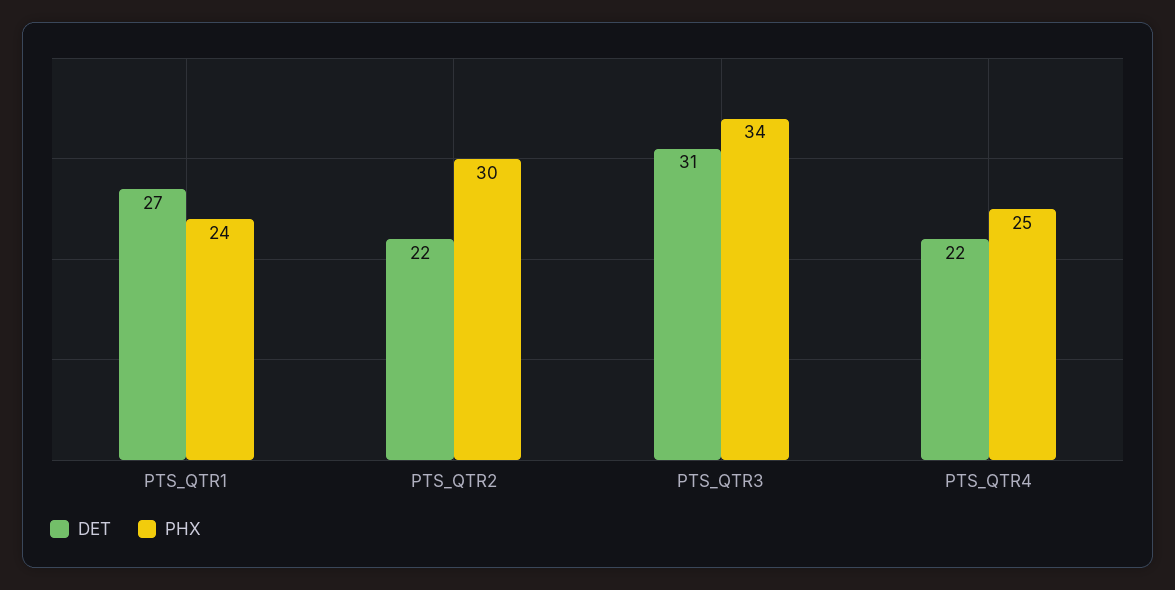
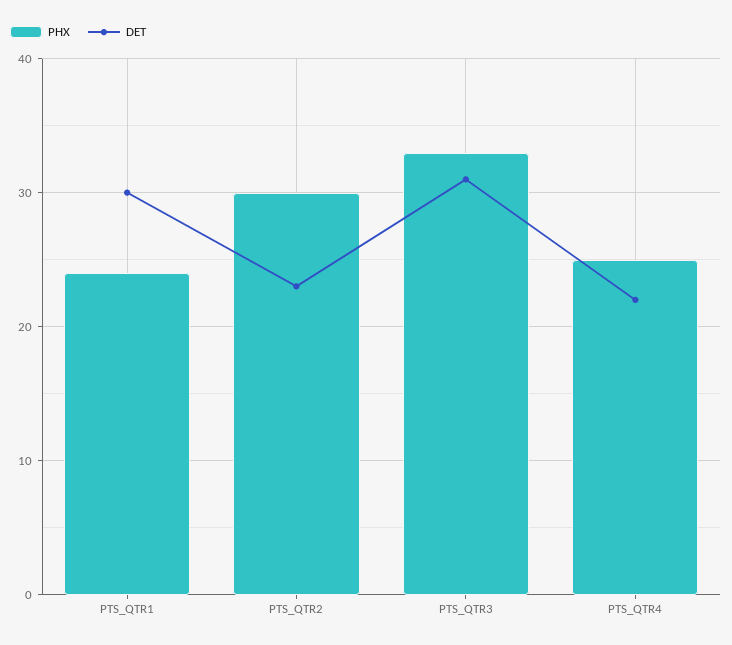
DET, PTS_QTR1: 27 -> 30
DET, PTS_QTR2: 22 -> 23
PHX, PTS_QTR3: 34 -> 33

